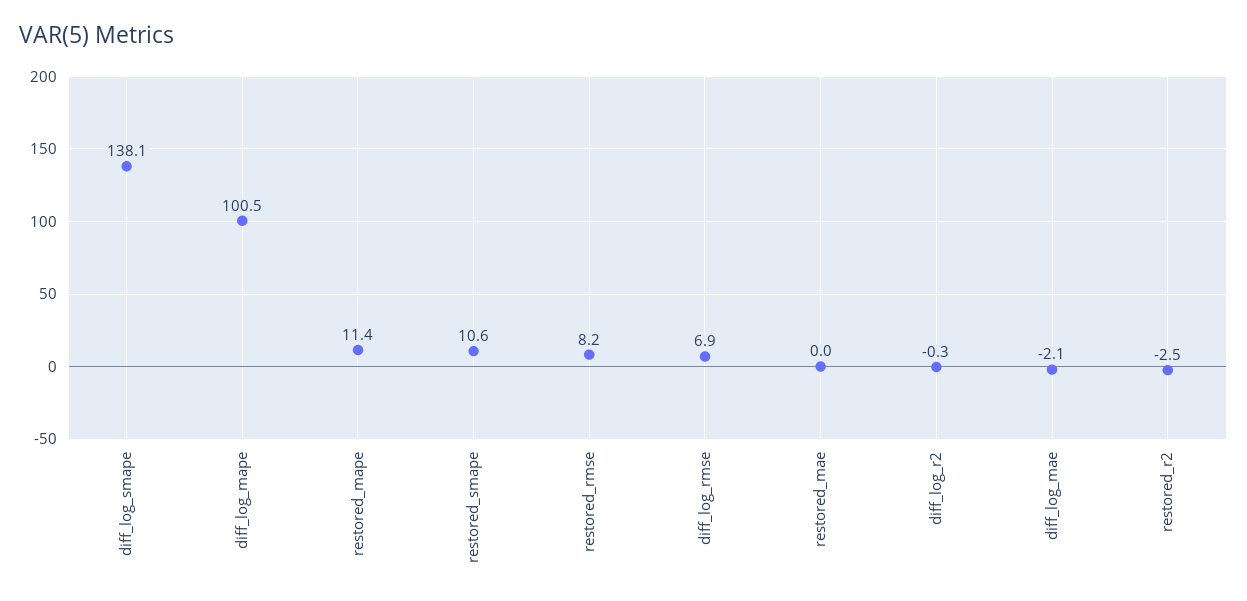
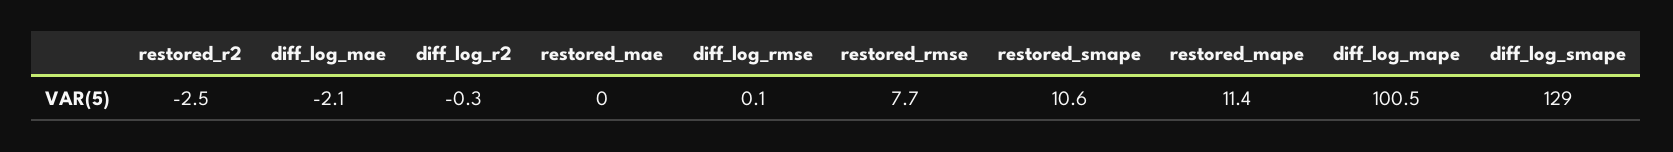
diff_log_smape: 138.1 -> 129
restored_rmse: 8.2 -> 7.7
diff_log_rmse: 6.9 -> 0.1

